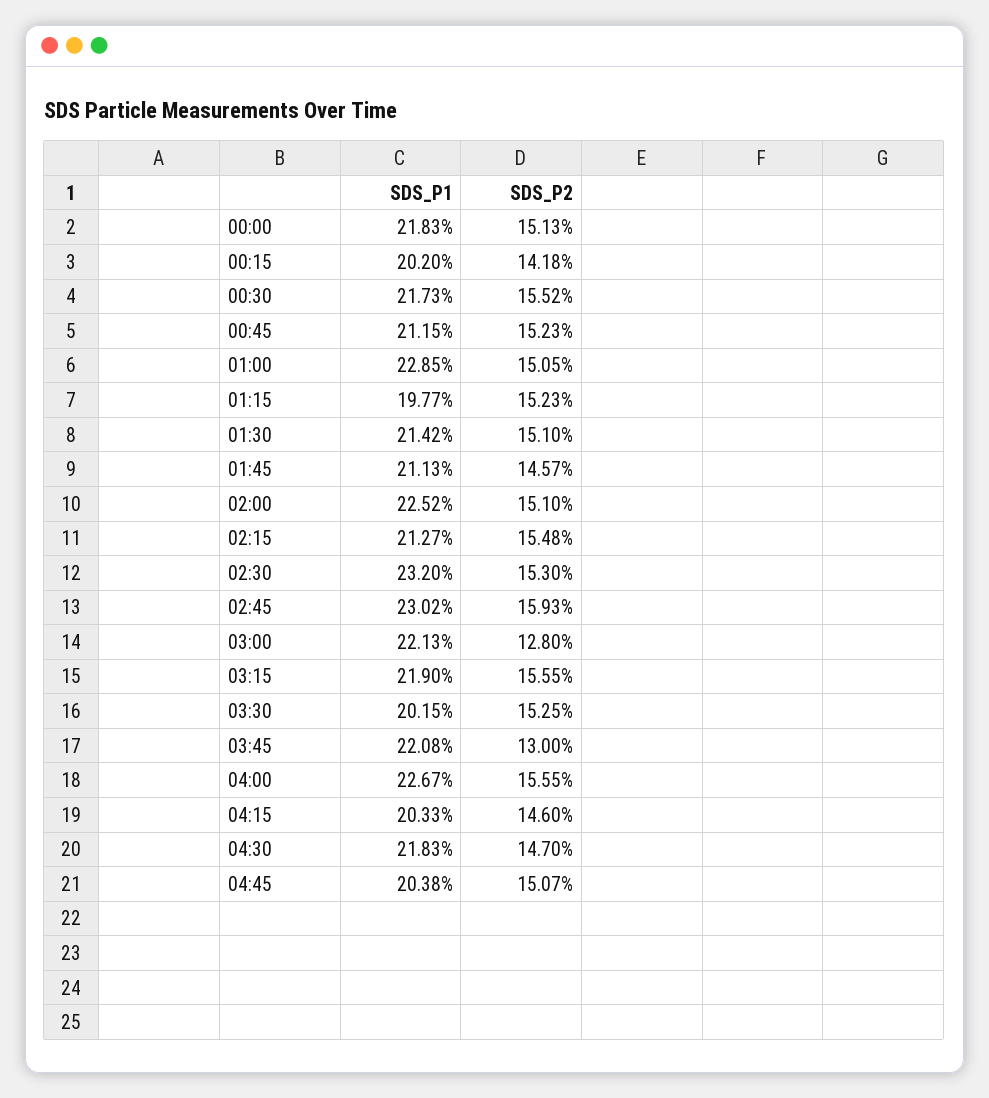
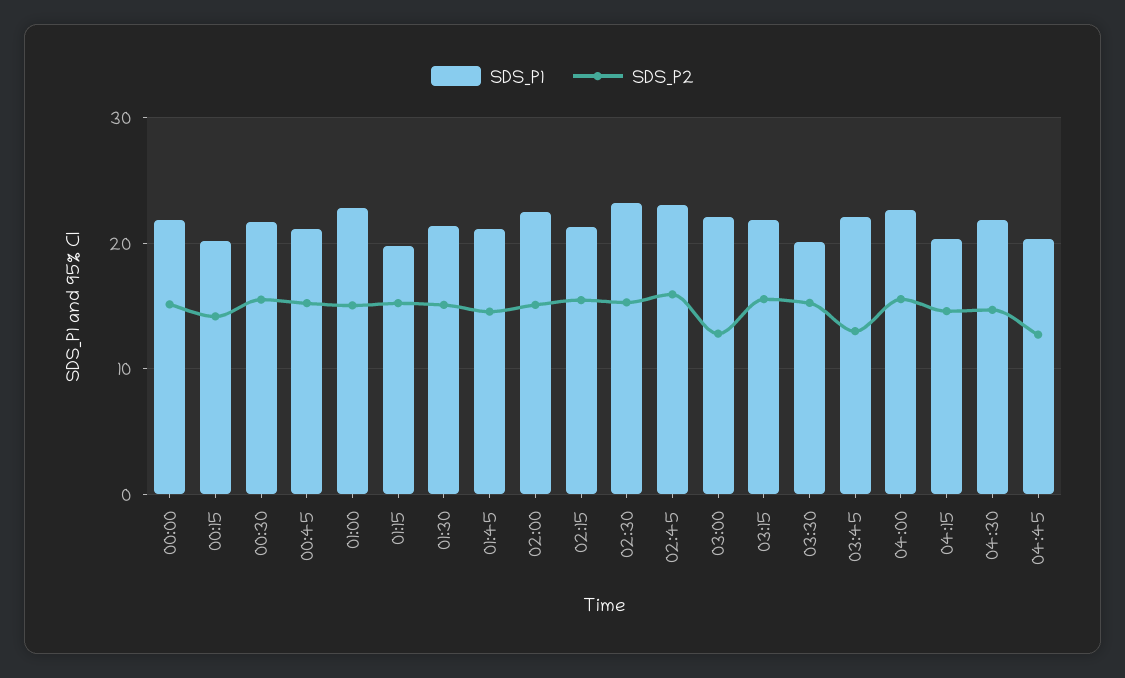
SDS_P2, 04:45: 15.07 -> 13

